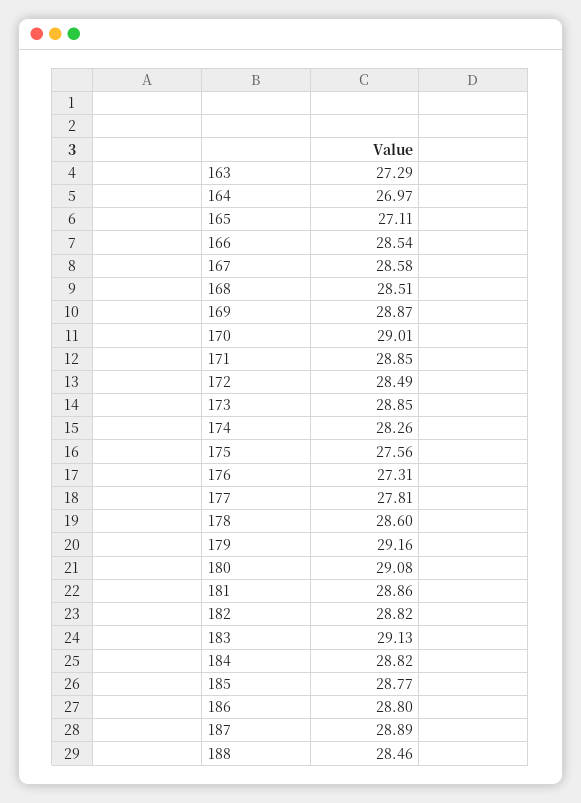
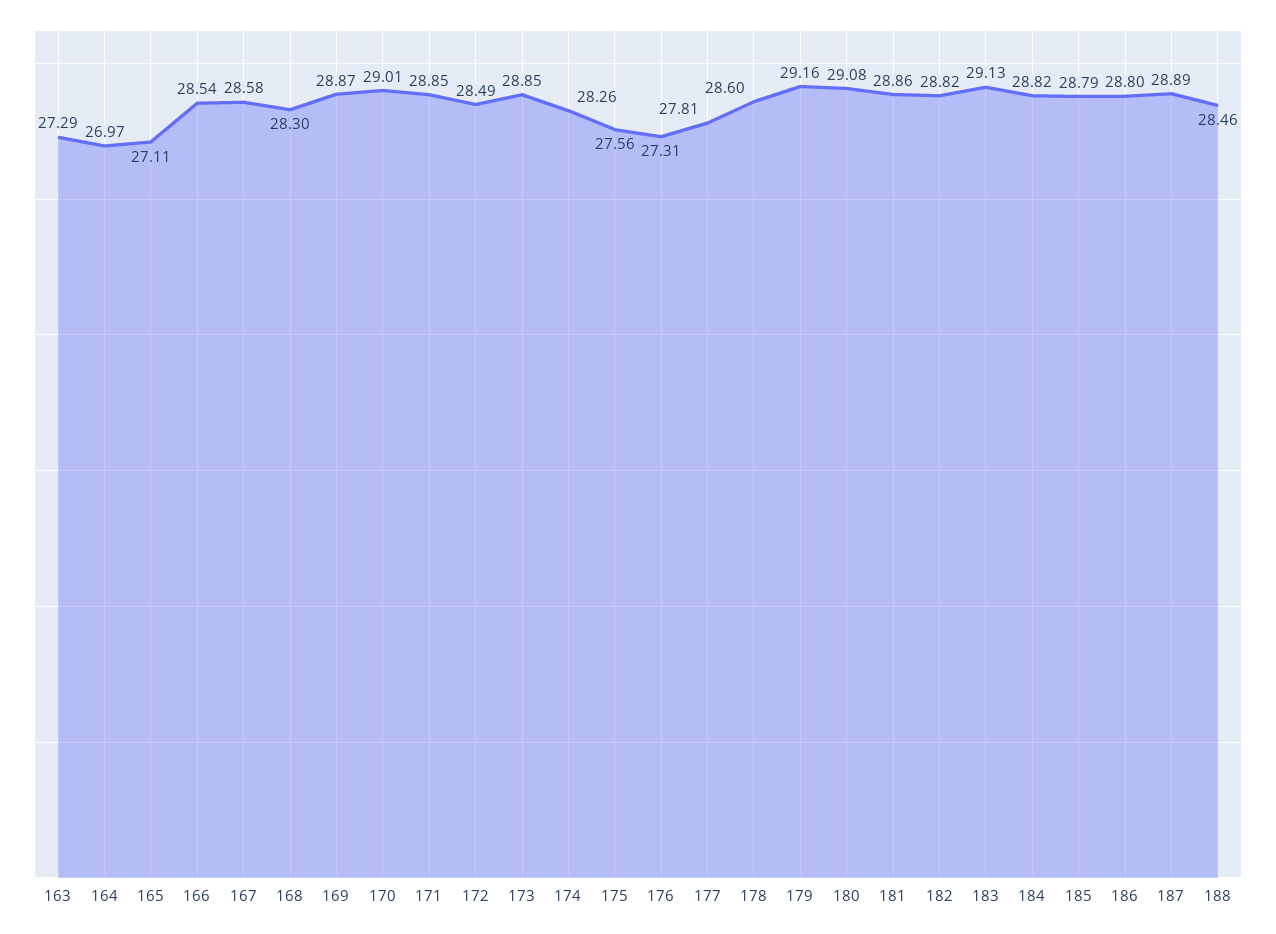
168: 28.51 -> 28.3
185: 28.77 -> 28.79

